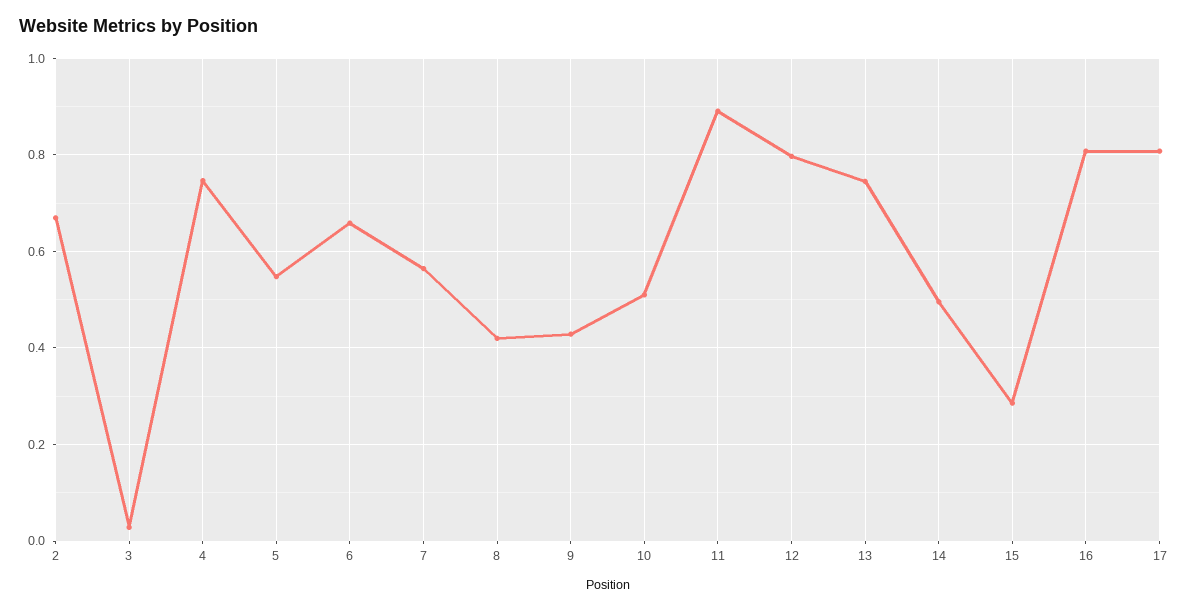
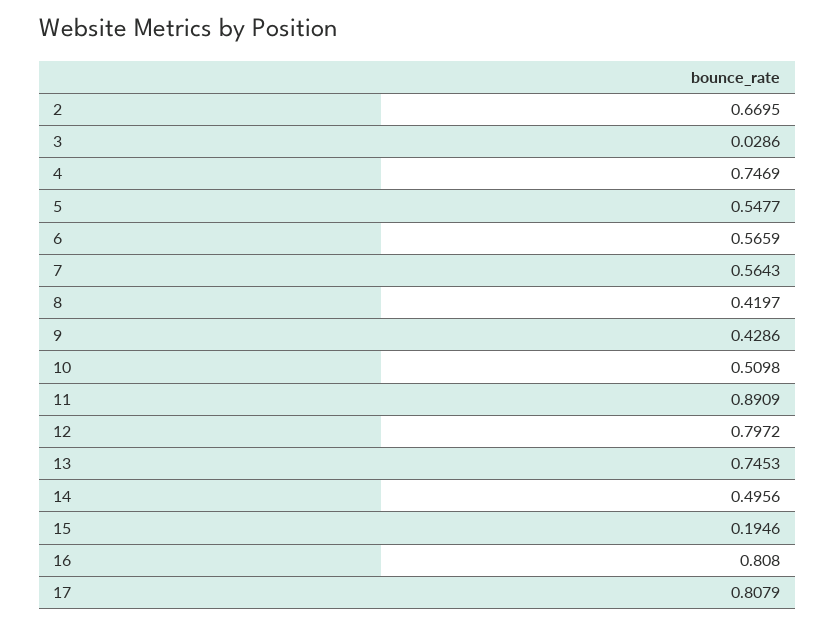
6: 0.66 -> 0.5659
15: 0.28 -> 0.1946

